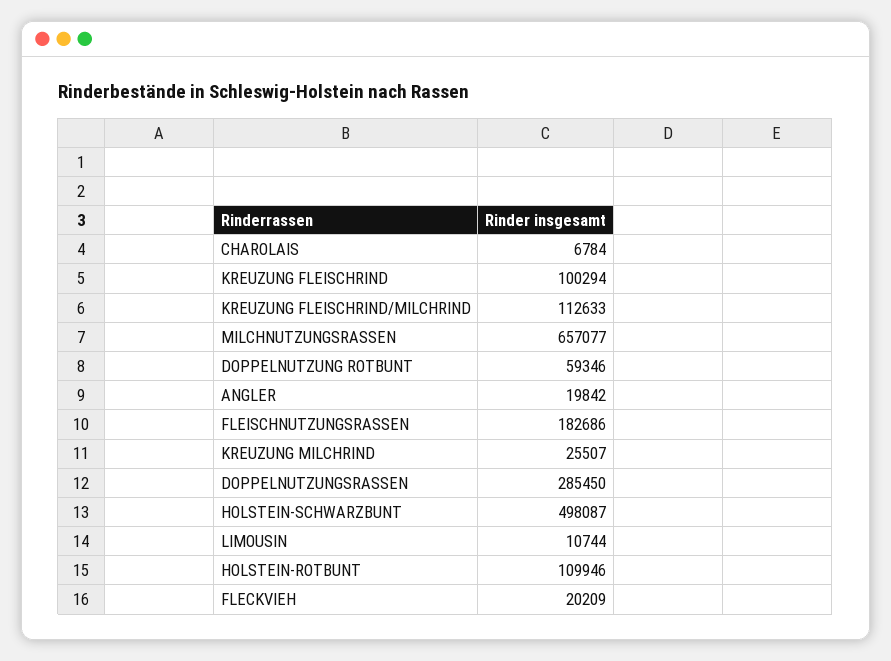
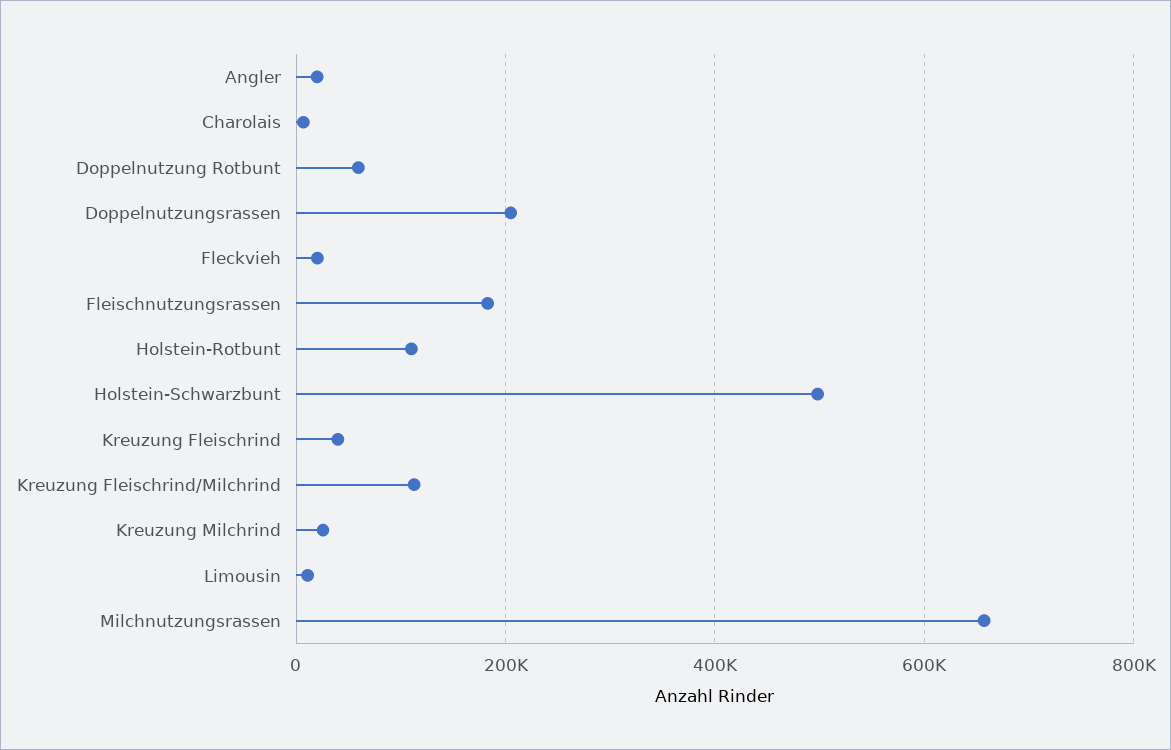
KREUZUNG FLEISCHRIND: 100294 -> 40000
DOPPELNUTZUNGSRASSEN: 285450 -> 200000

